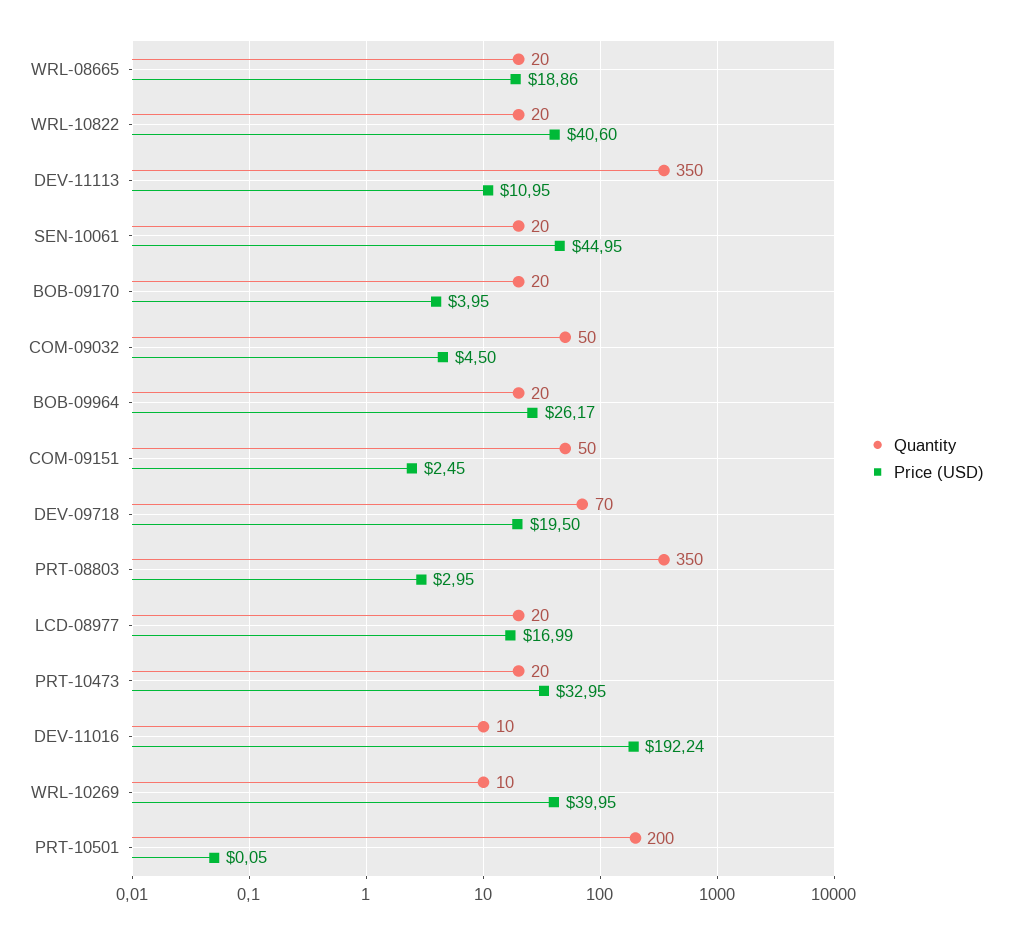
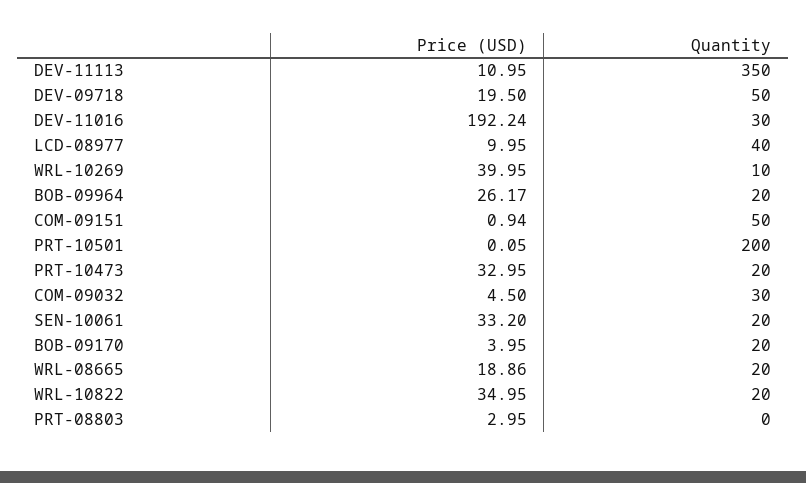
Price (USD), WRL-10822: 40.6 -> 34.95
Price (USD), SEN-10061: 44.95 -> 33.2
Quantity, COM-09032: 50 -> 30
Price (USD), COM-09151: 2.45 -> 0.94
Quantity, DEV-09718: 70 -> 50
Quantity, PRT-08803: 350 -> 0
Quantity, LCD-08977: 20 -> 40
Price (USD), LCD-08977: 16.99 -> 9.95
Quantity, DEV-11016: 10 -> 30

